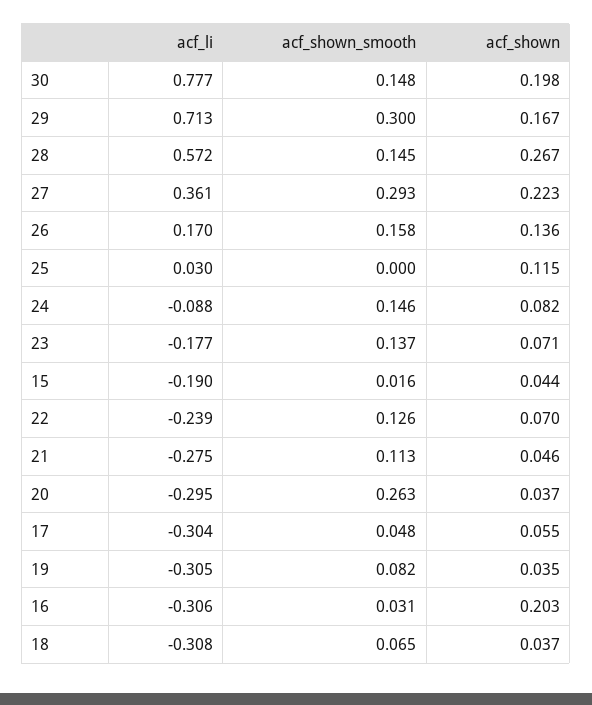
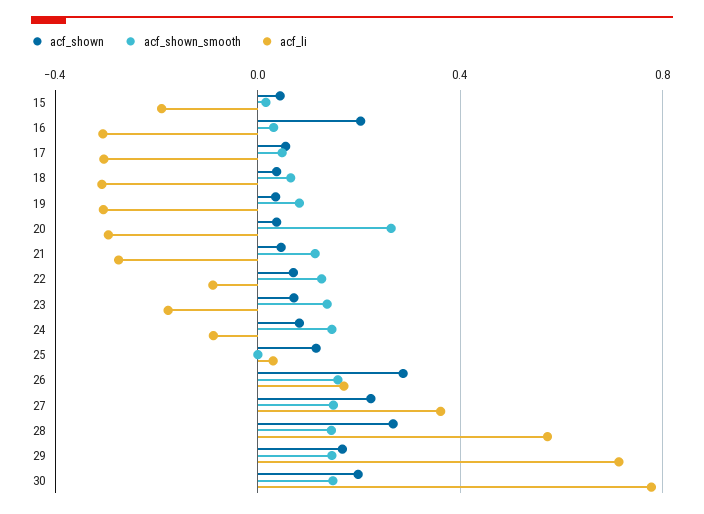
acf_shown_smooth, 29: 0.3 -> 0.15
acf_shown_smooth, 27: 0.293 -> 0.15
acf_shown, 26: 0.136 -> 0.3
acf_li, 22: -0.239 -> -0.1

